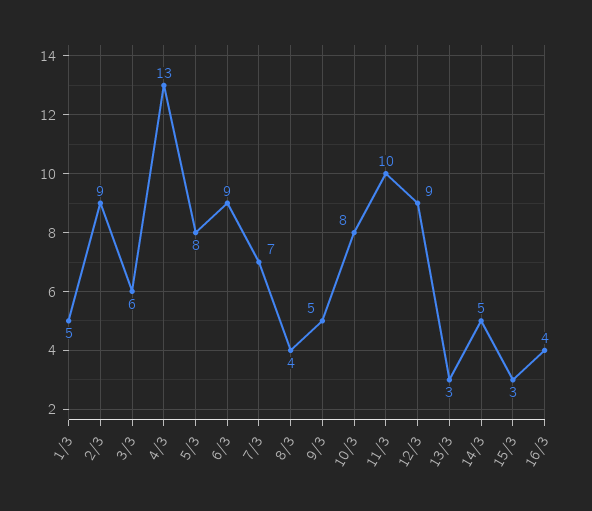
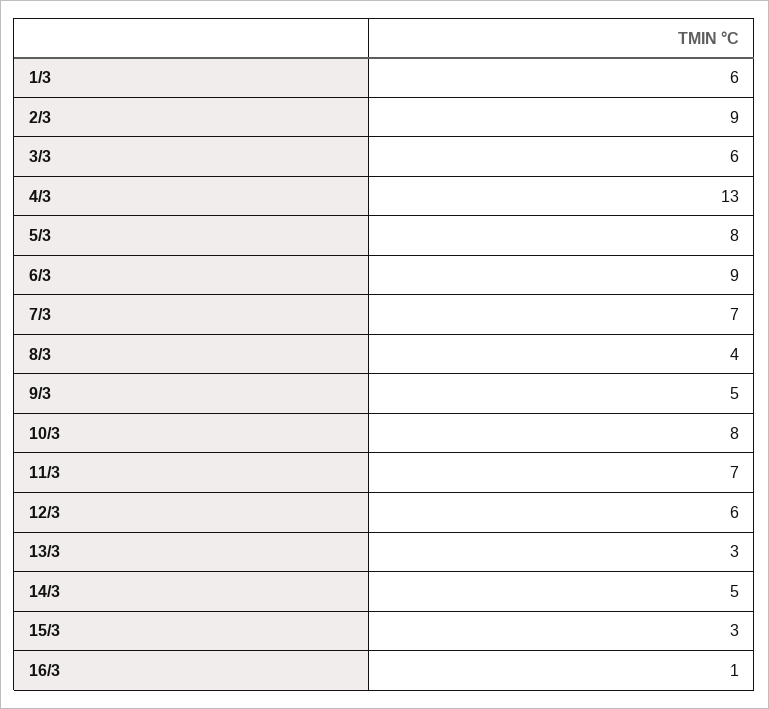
1/3: 5 -> 6
11/3: 10 -> 7
12/3: 9 -> 6
16/3: 4 -> 1

